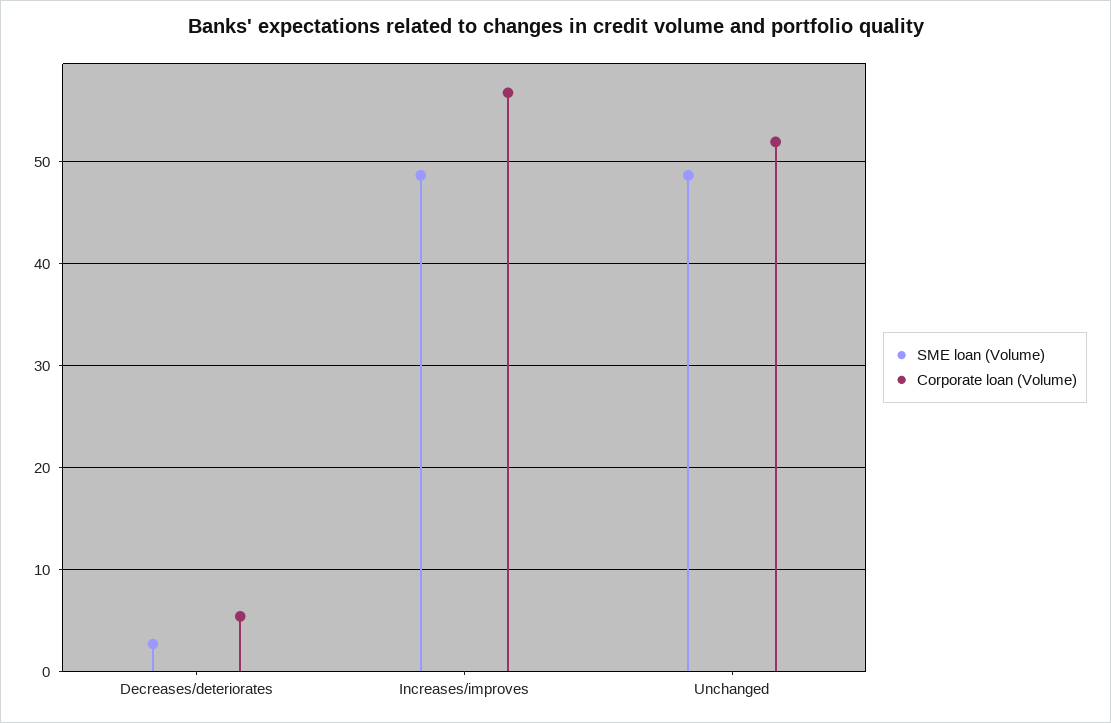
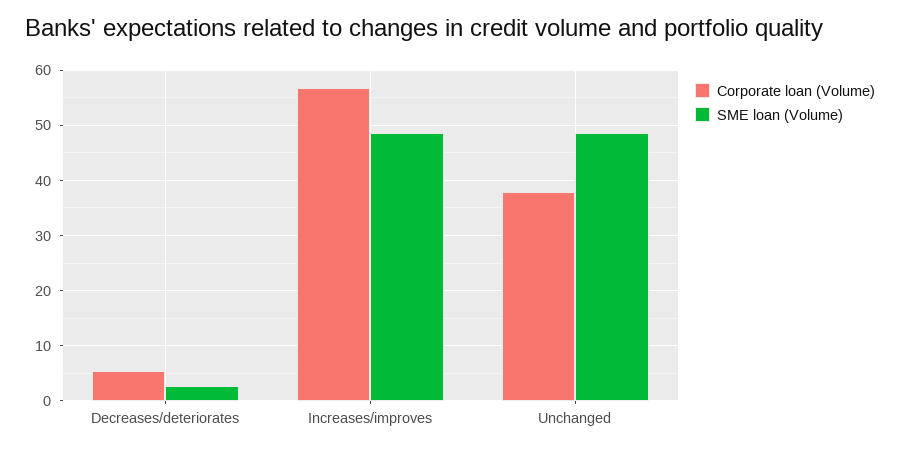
Corporate loan (Volume), Unchanged: 52 -> 38

